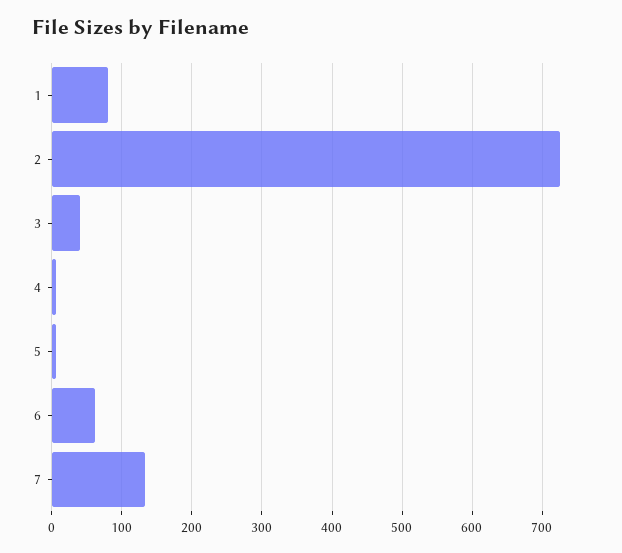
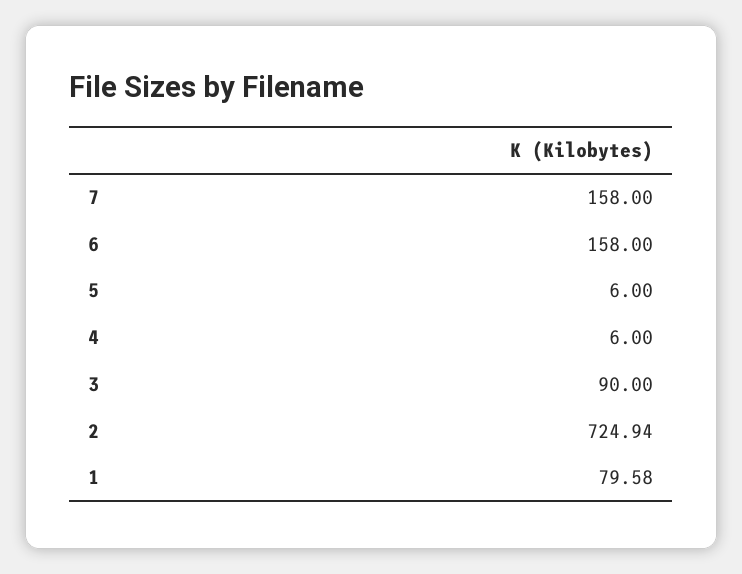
3: 40 -> 90
6: 60 -> 158
7: 130 -> 158

